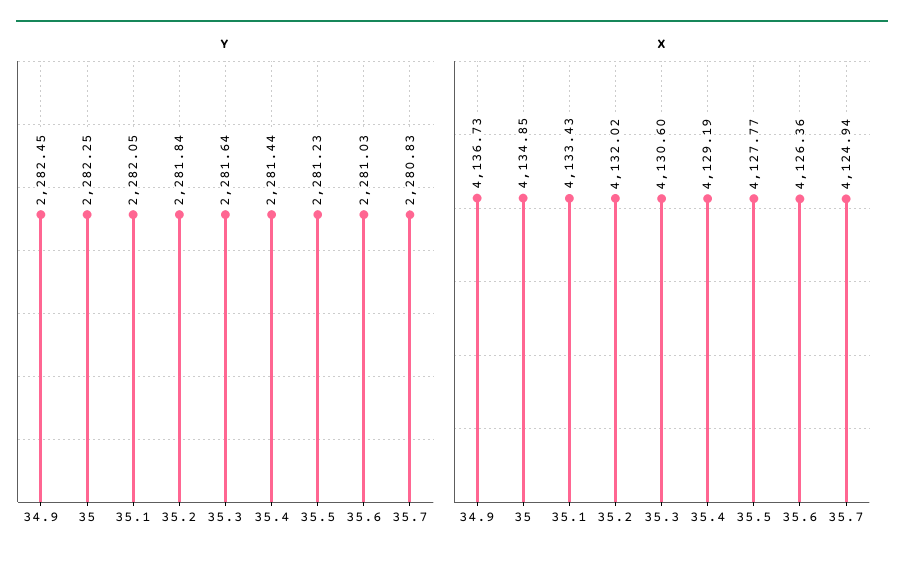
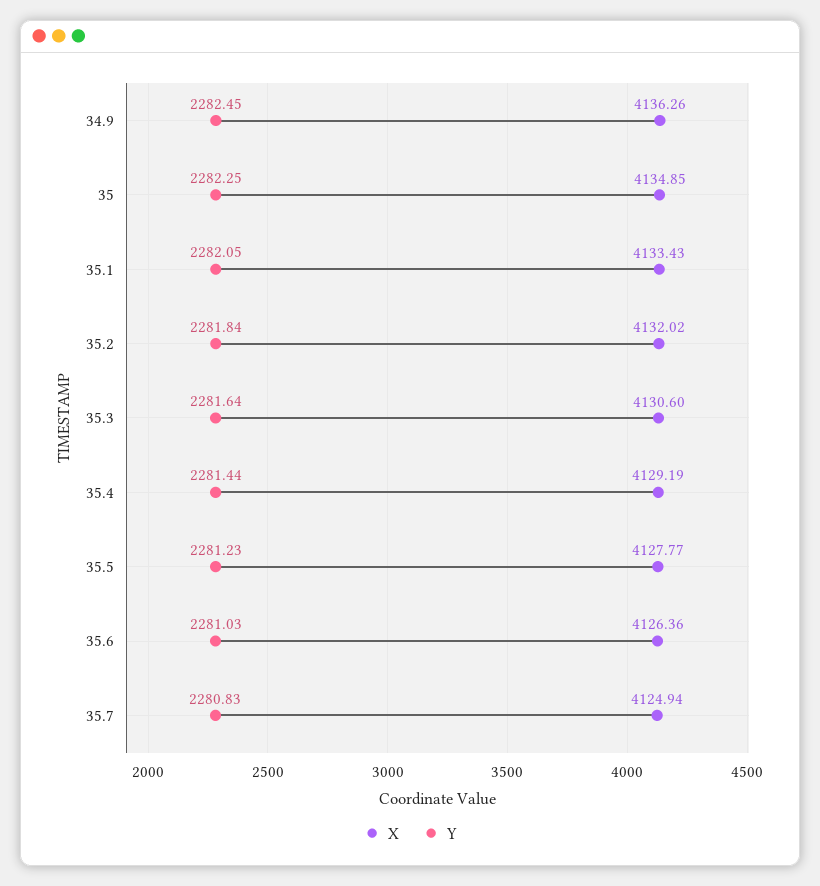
X, 34.9: 4136.73 -> 4136.26

